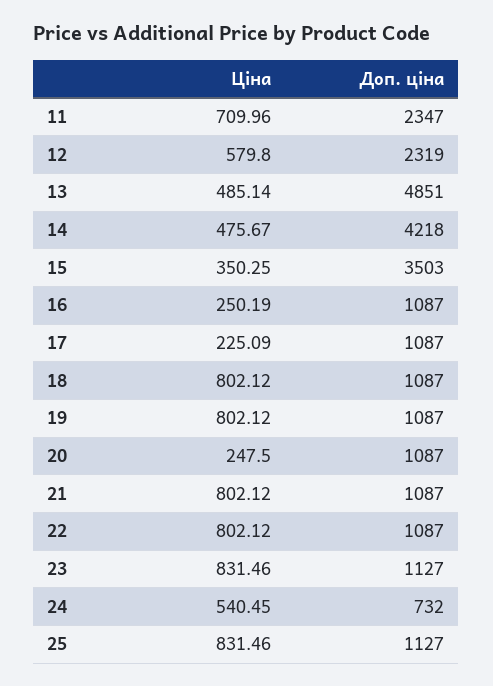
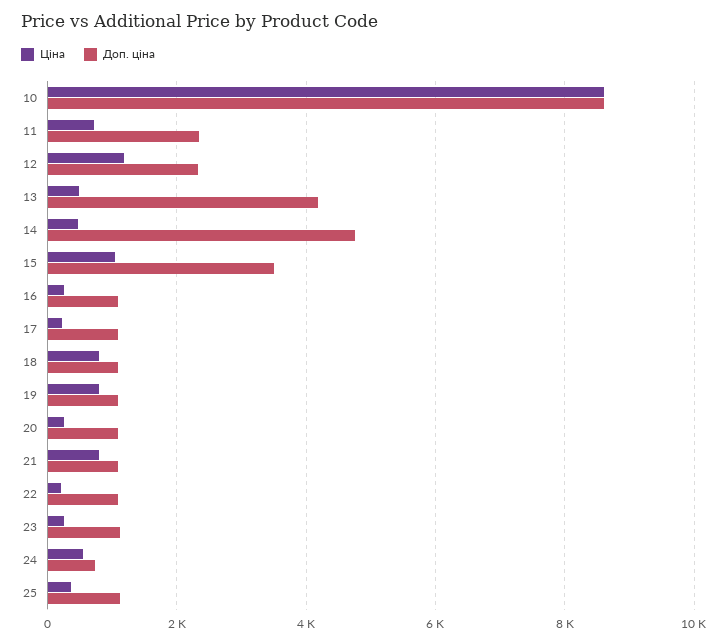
Ціна, 12: 579.8 -> 1200
Доп. ціна, 13: 4851 -> 4200
Доп. ціна, 14: 4218 -> 4800
Ціна, 15: 350.25 -> 1000
Ціна, 22: 802.12 -> 200
Ціна, 23: 831.46 -> 200
Ціна, 25: 831.46 -> 400
Ціна, 10: none -> 8600
Доп. ціна, 10: none -> 8600

